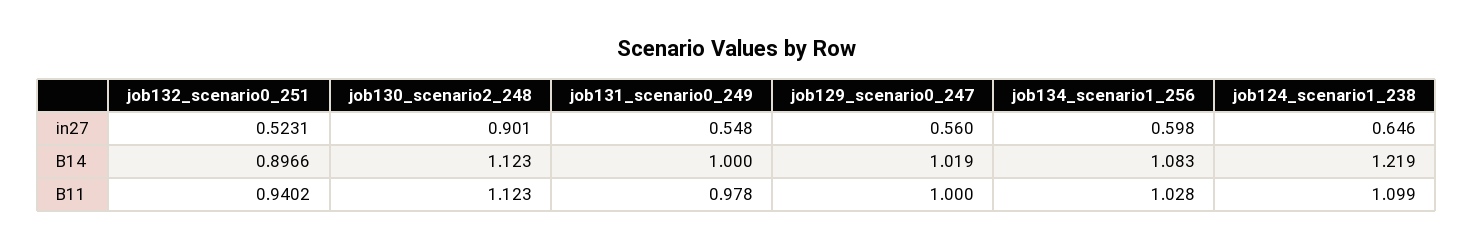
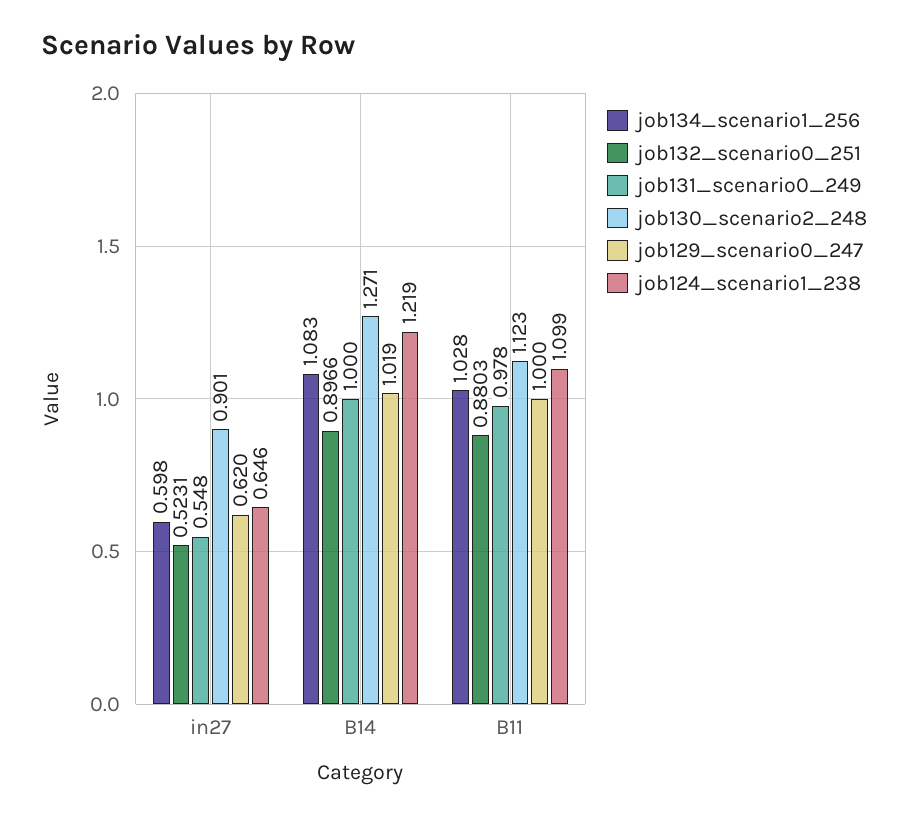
job129_scenario0_247, in27: 0.56 -> 0.62
job130_scenario2_248, B14: 1.123 -> 1.271
job132_scenario0_251, B11: 0.9402 -> 0.8803

